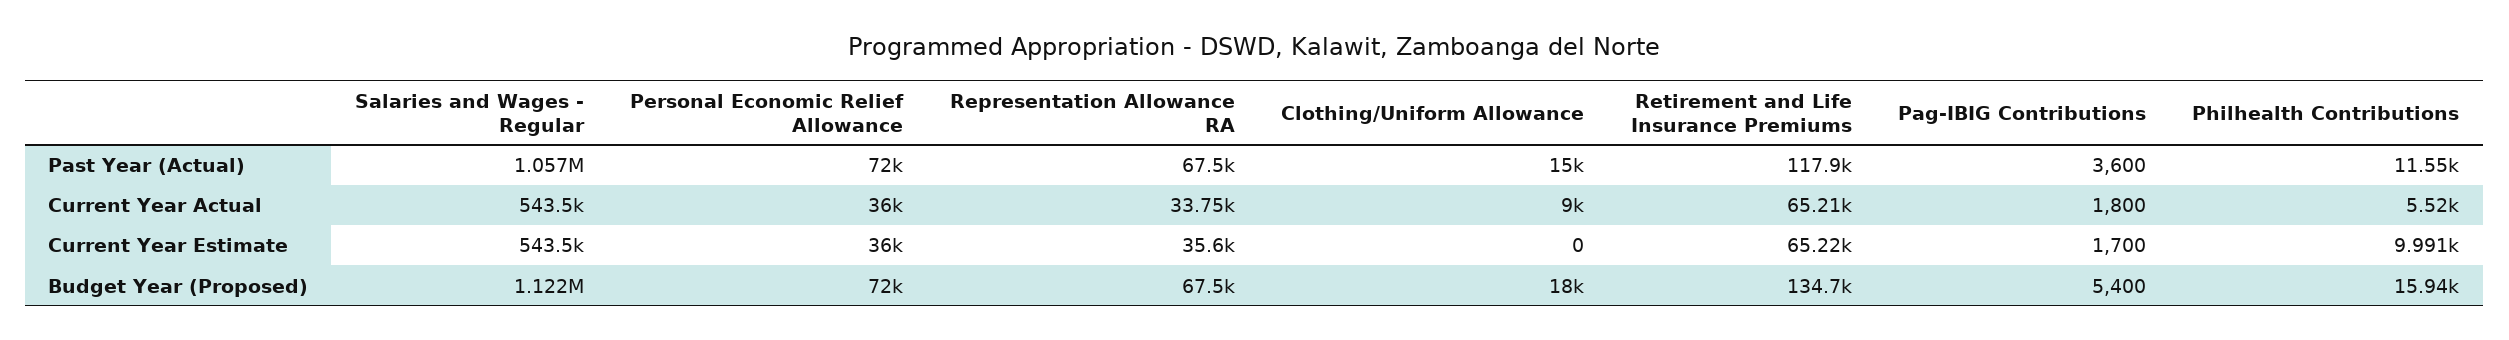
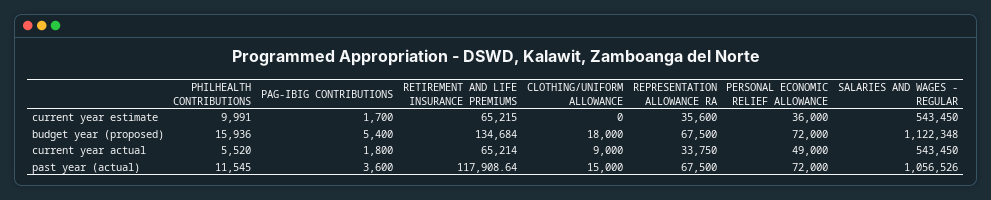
Personal Economic Relief Allowance, Current Year Actual: 36000 -> 49000

